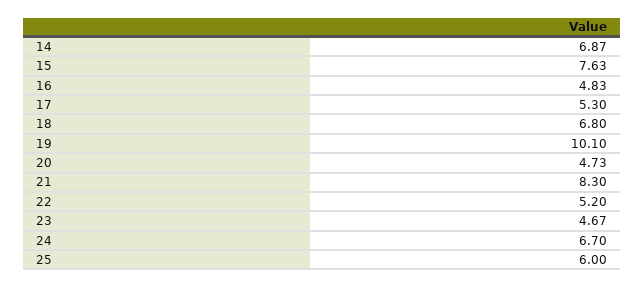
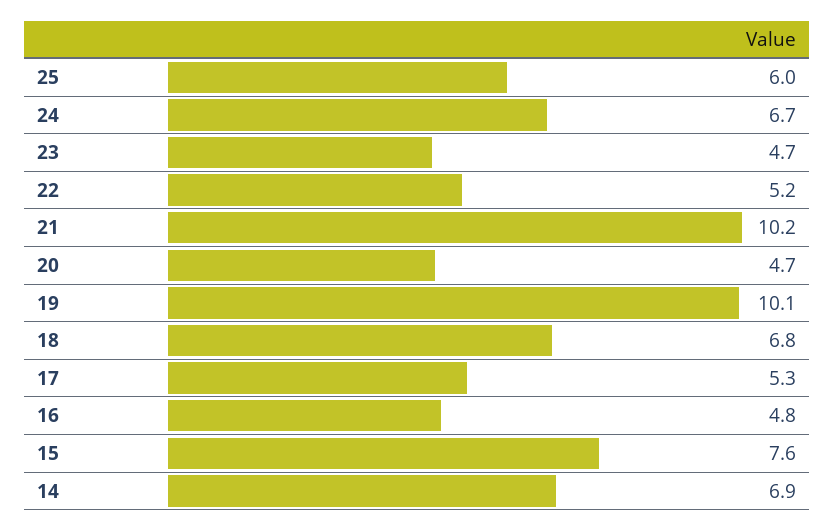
21: 8.3 -> 10.2

